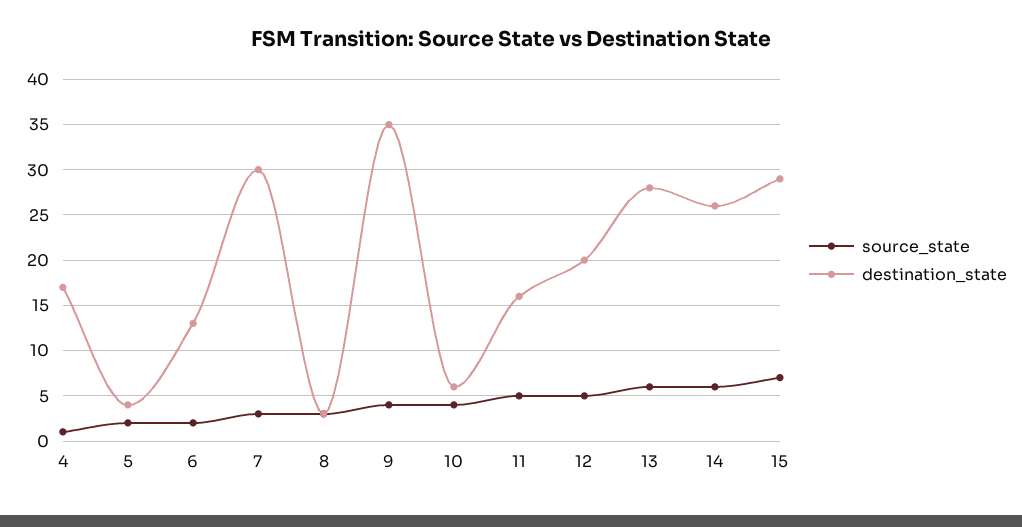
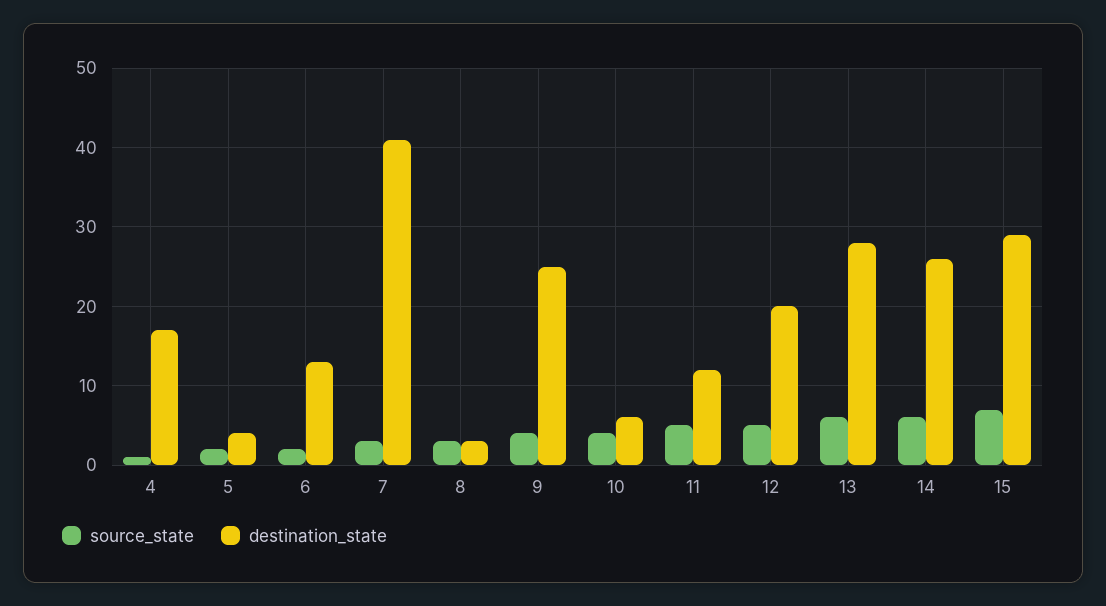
destination_state, 7: 30 -> 41
destination_state, 9: 35 -> 25
destination_state, 11: 16 -> 12

